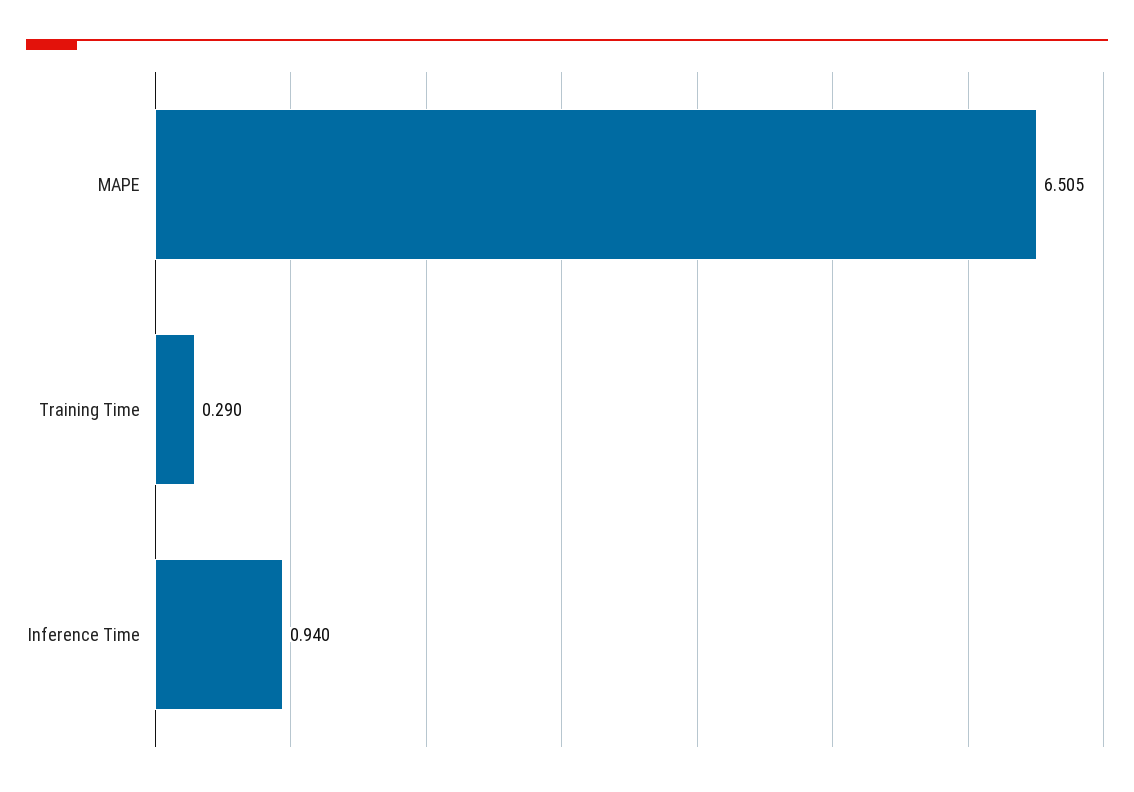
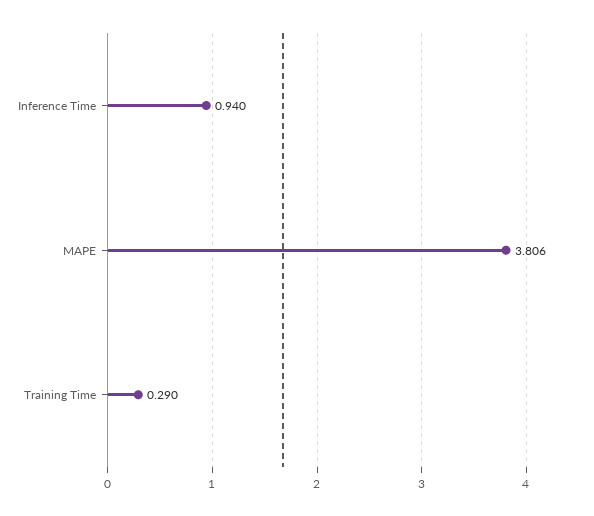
MAPE: 6.505 -> 3.806

